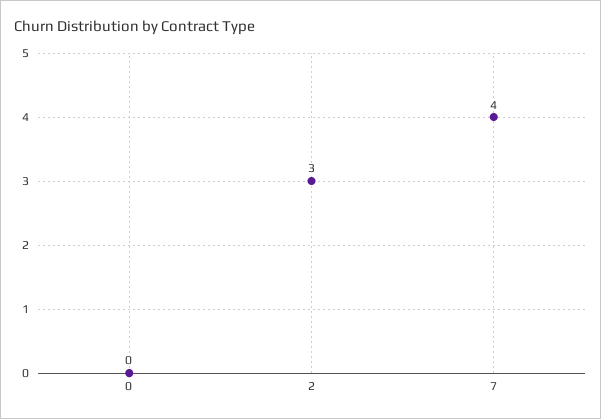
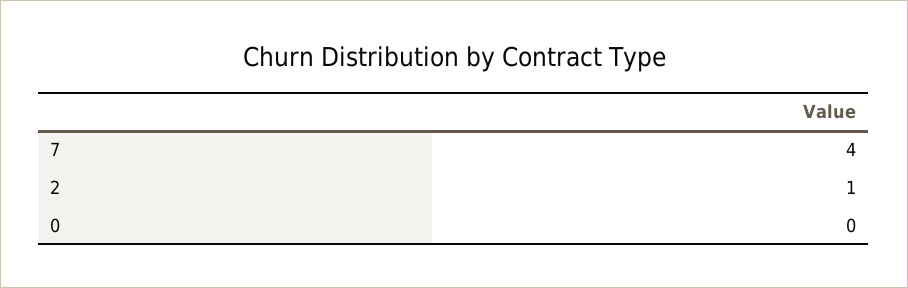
2: 3 -> 1

